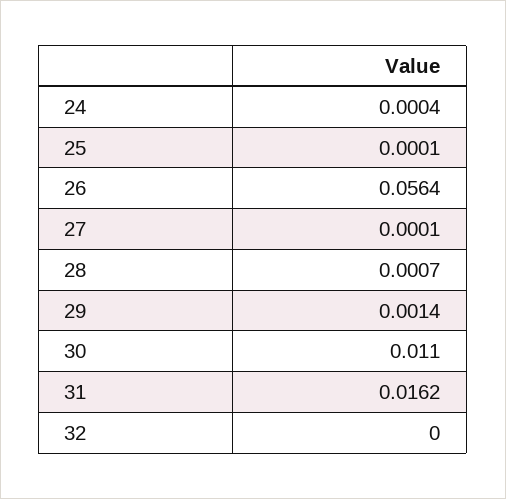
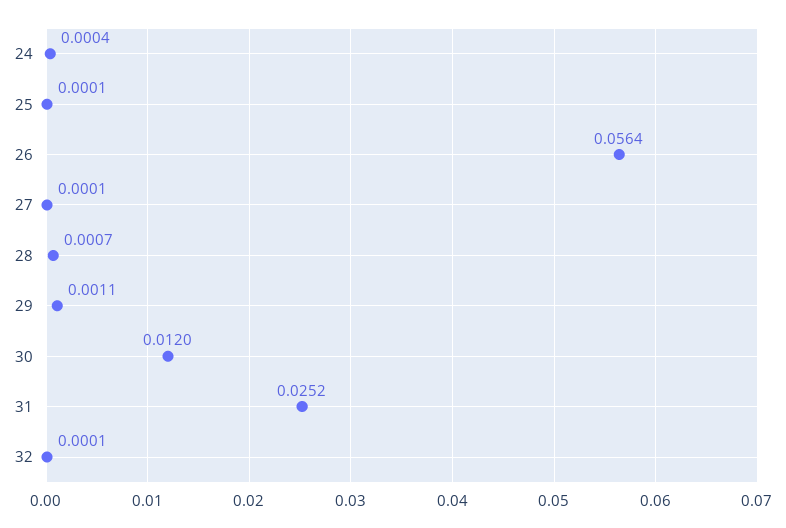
29: 0.0014 -> 0.0011
30: 0.011 -> 0.012
31: 0.0162 -> 0.0252
32: 0 -> 0.0001

